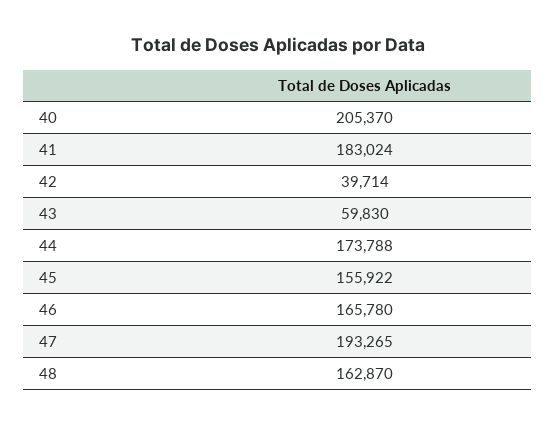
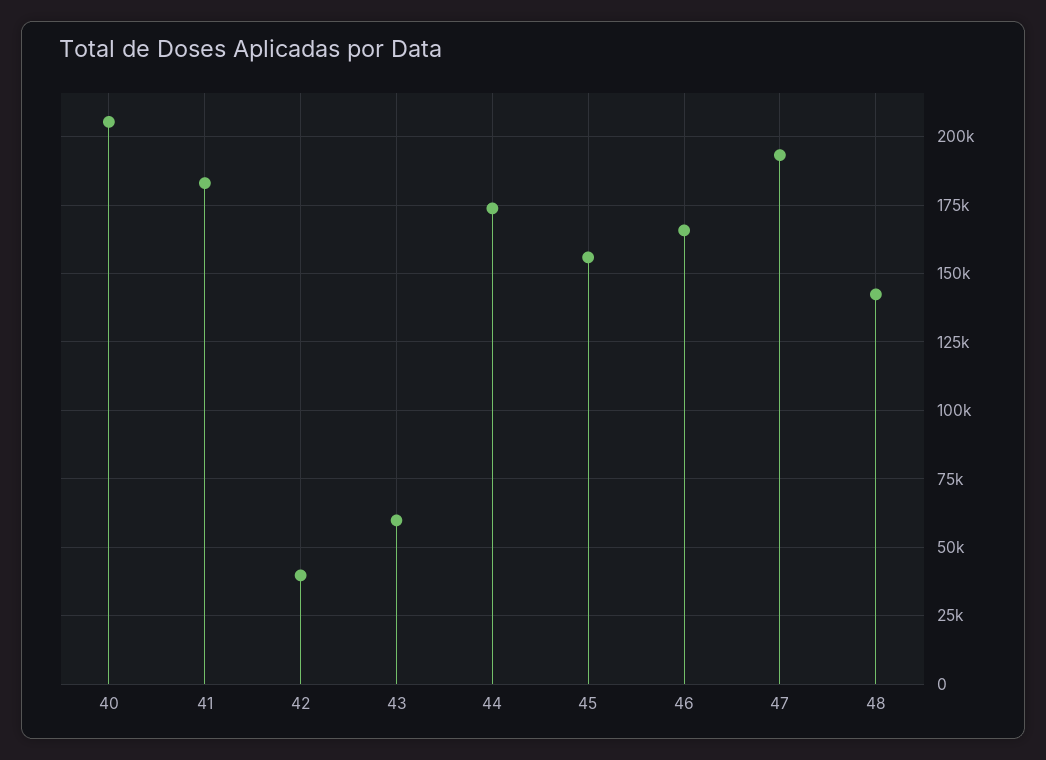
48: 162870 -> 142500

